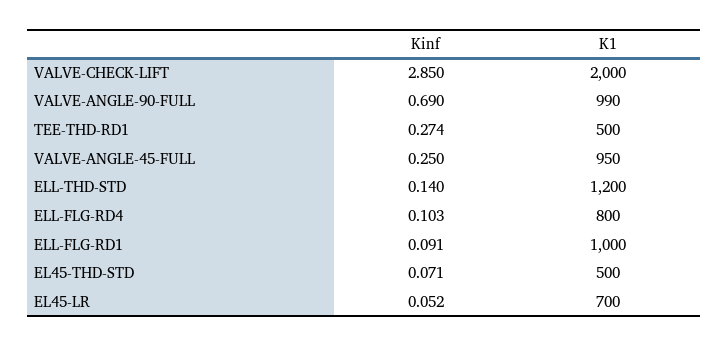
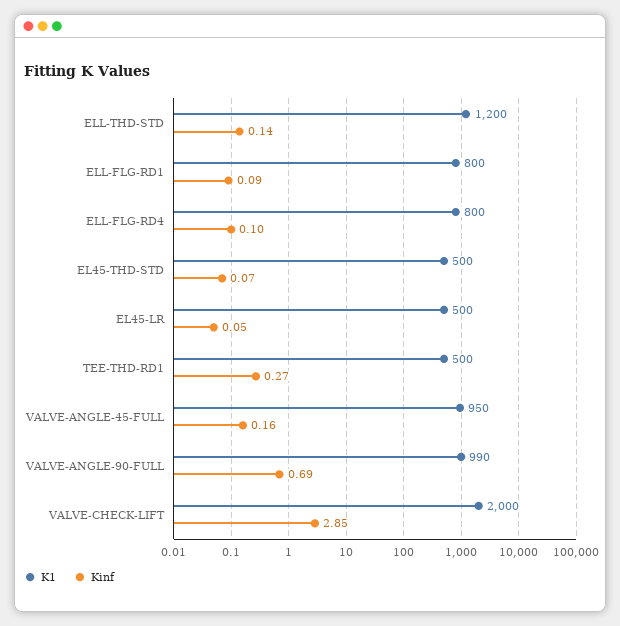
Kinf, VALVE-ANGLE-45-FULL: 0.25 -> 0.16
K1, ELL-FLG-RD1: 1000 -> 800
K1, EL45-LR: 700 -> 500

